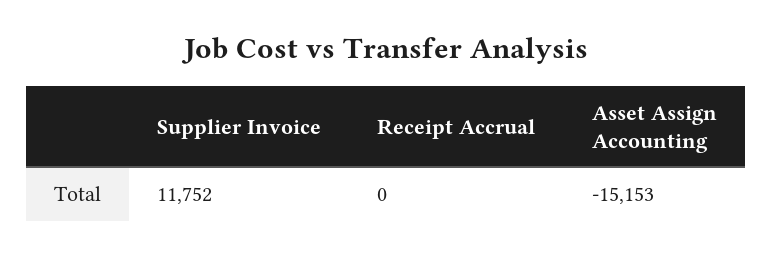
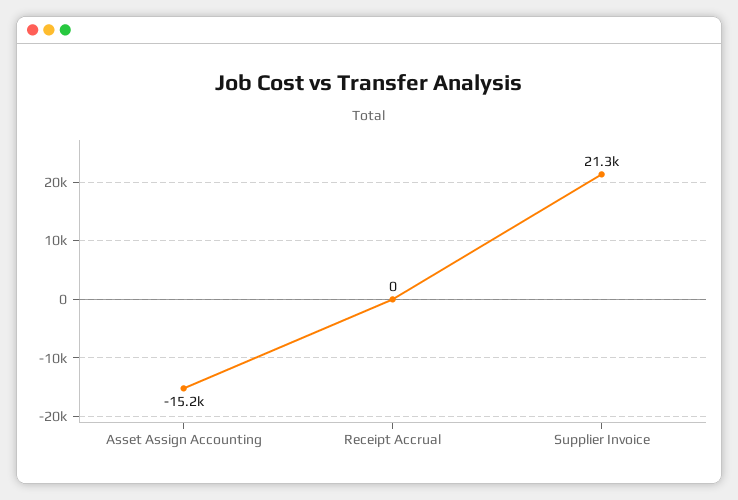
Supplier Invoice: 11752 -> 21300

